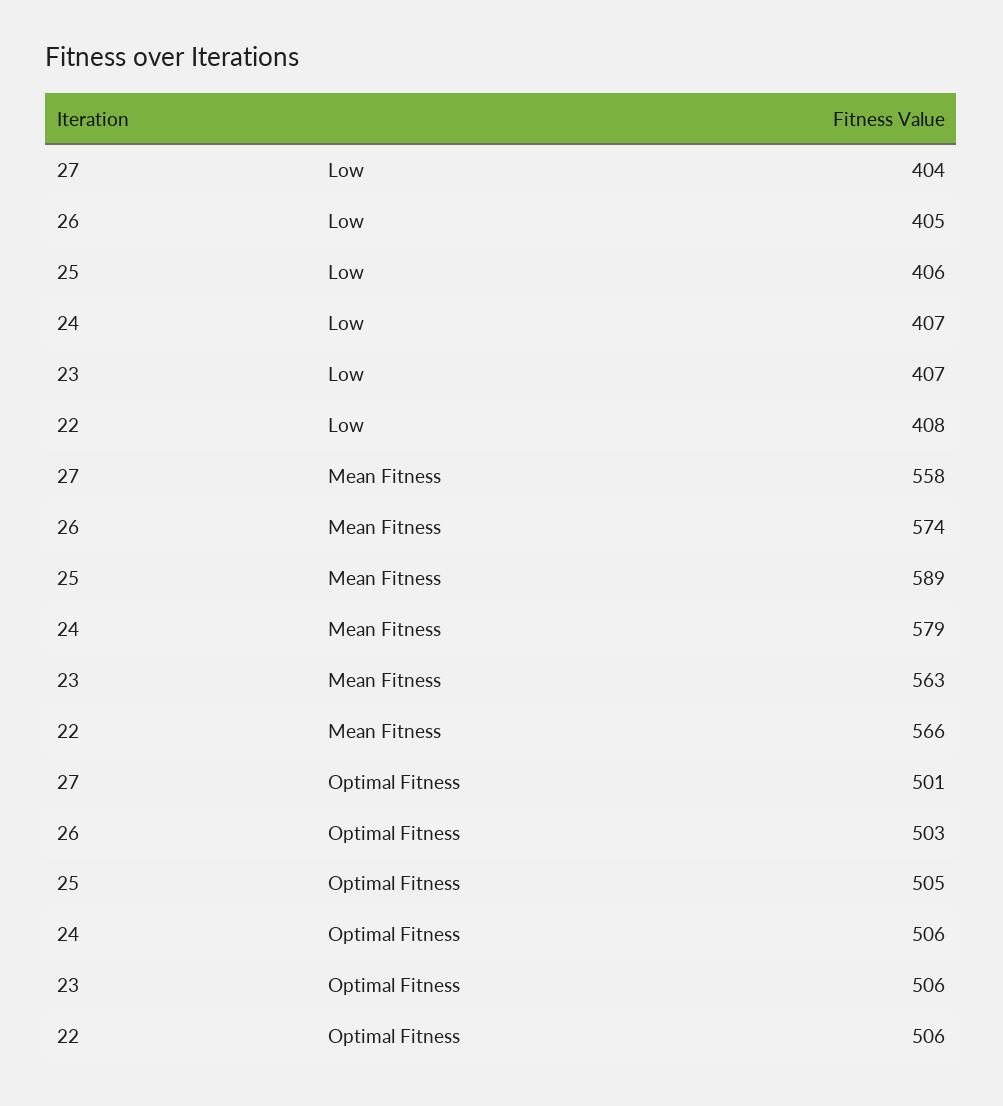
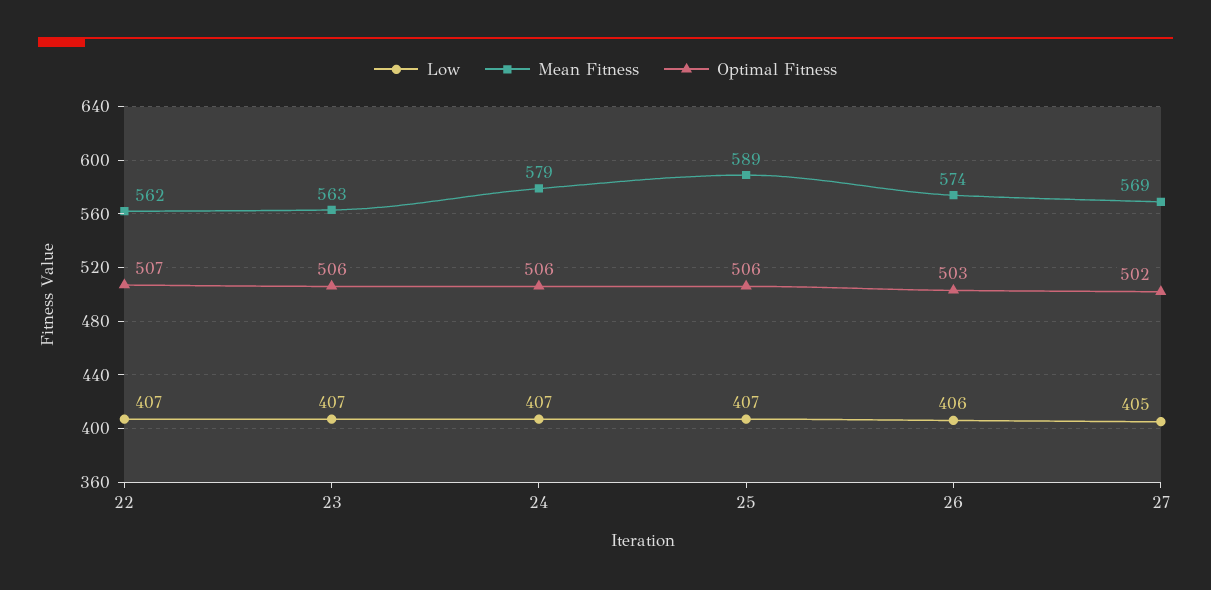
Low, 27: 404 -> 405
Low, 26: 405 -> 406
Low, 25: 406 -> 407
Low, 22: 408 -> 407
Mean Fitness, 27: 558 -> 569
Mean Fitness, 22: 566 -> 562
Optimal Fitness, 27: 501 -> 502
Optimal Fitness, 25: 505 -> 506
Optimal Fitness, 22: 506 -> 507

